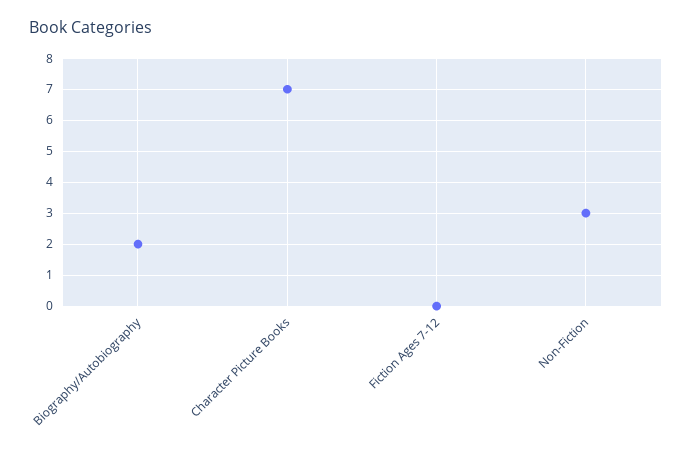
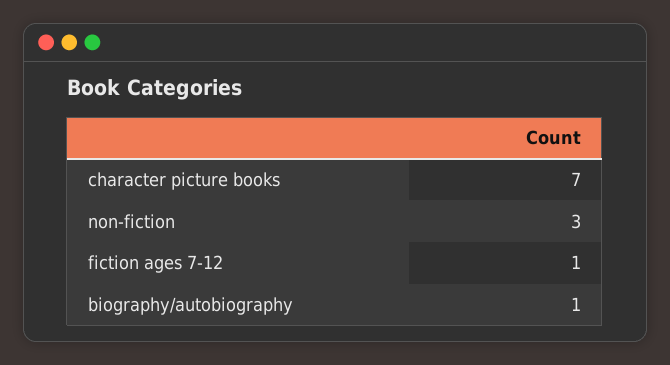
Biography/Autobiography: 2 -> 1
Fiction Ages 7-12: 0 -> 1

